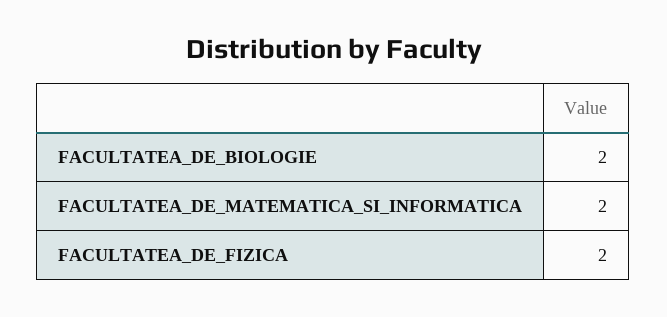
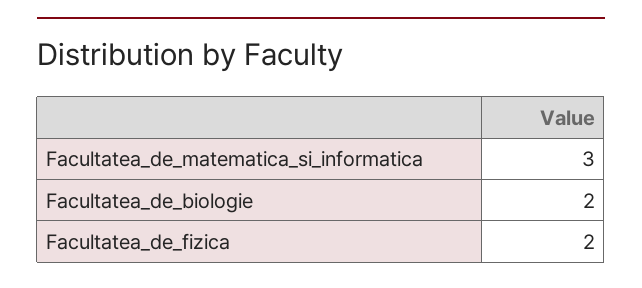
FACULTATEA_DE_MATEMATICA_SI_INFORMATICA: 2 -> 3

